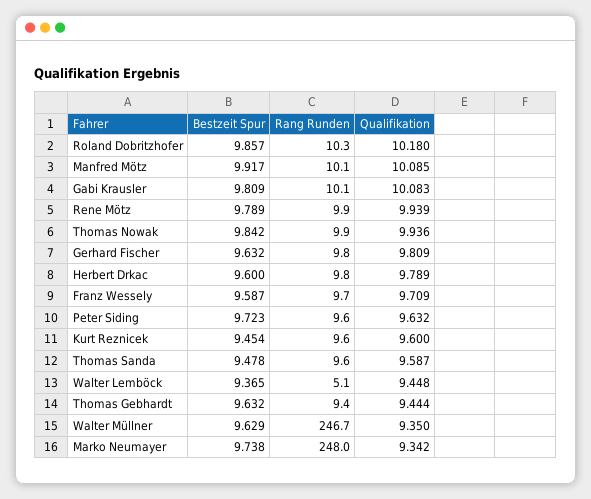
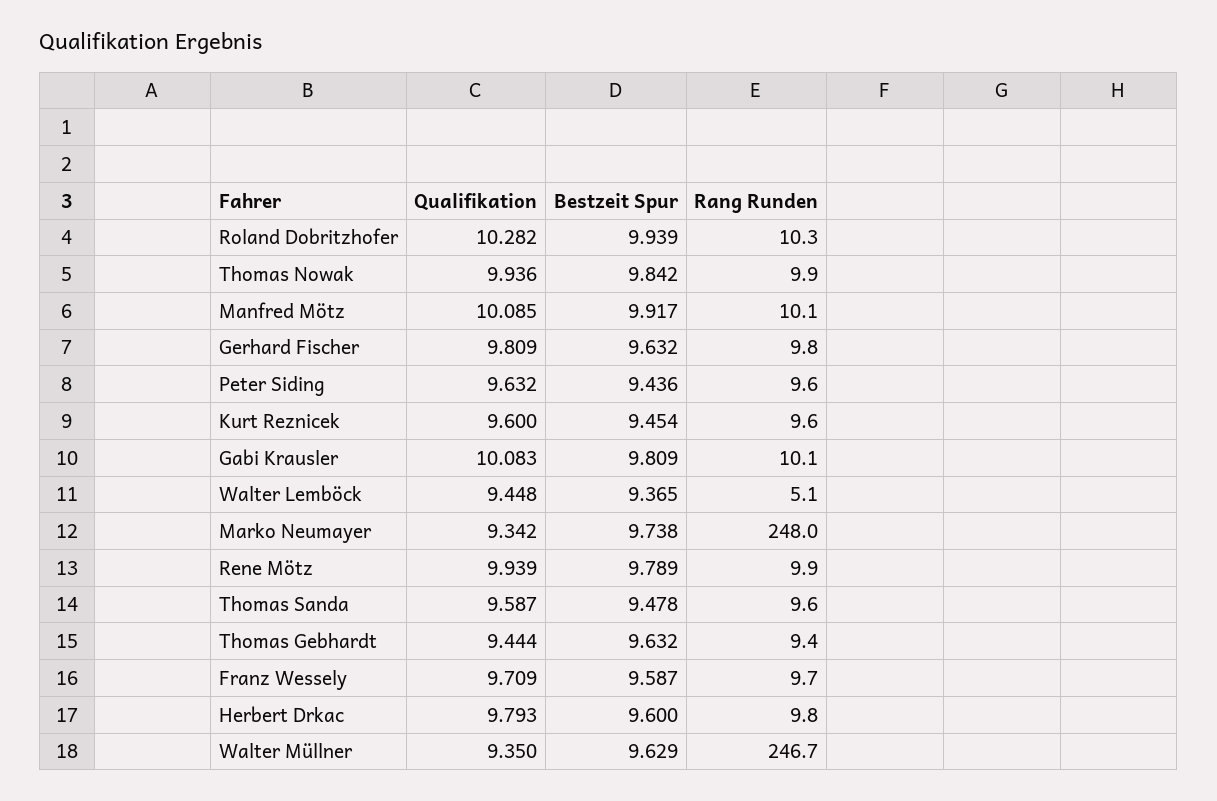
Bestzeit Spur, Roland Dobritzhofer: 9.857 -> 9.939
Qualifikation, Roland Dobritzhofer: 10.18 -> 10.282
Qualifikation, Herbert Drkac: 9.789 -> 9.793
Bestzeit Spur, Peter Siding: 9.723 -> 9.436

